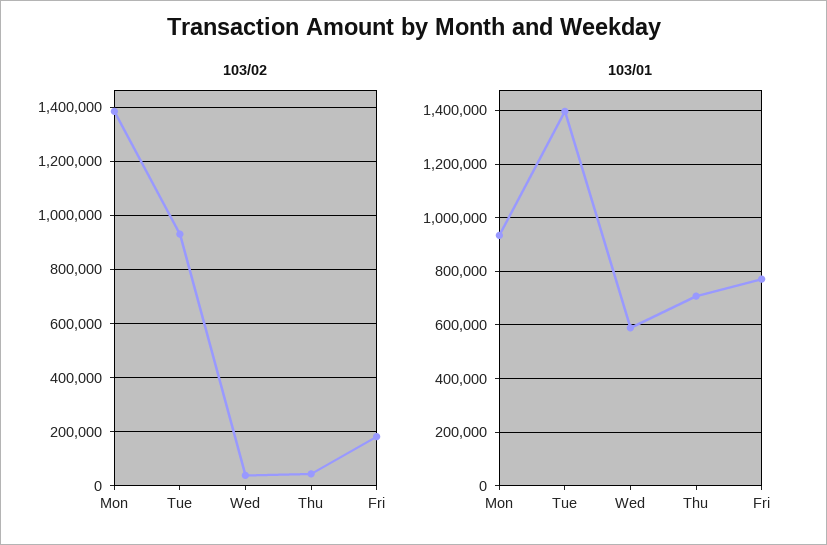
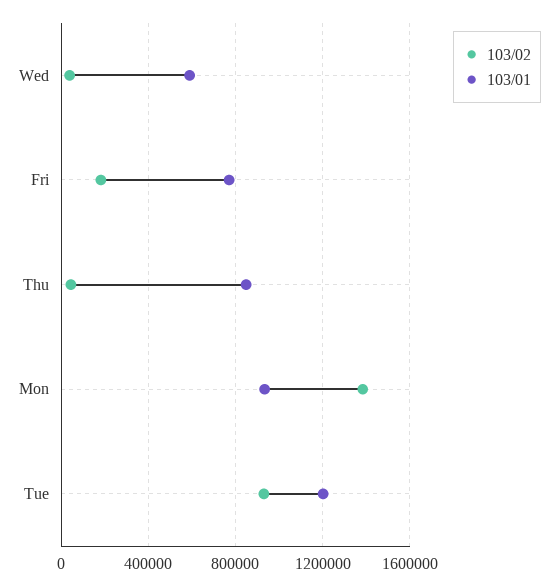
103/01, Tue: 1400000 -> 1200000
103/01, Thu: 700000 -> 850000

